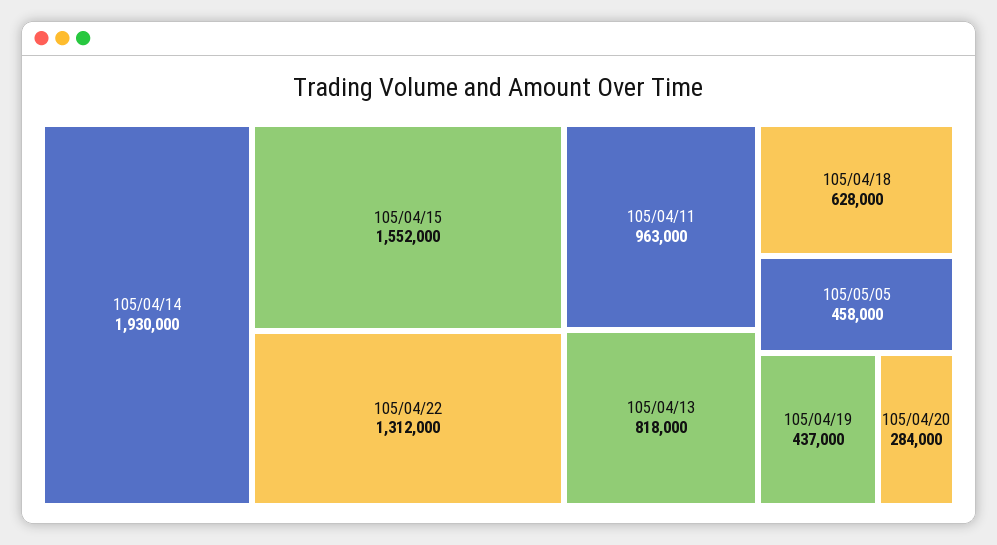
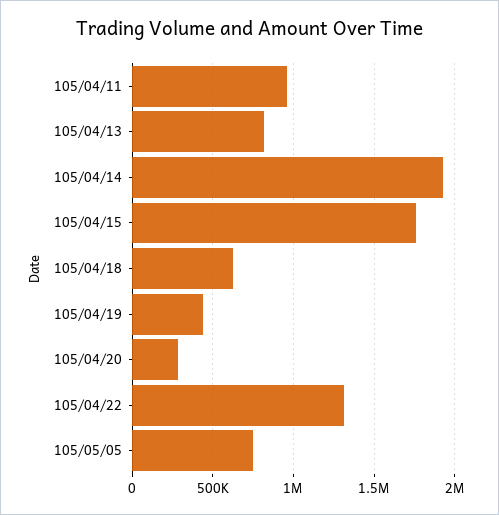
105/04/15: 1552000 -> 1750000
105/05/05: 458000 -> 750000

